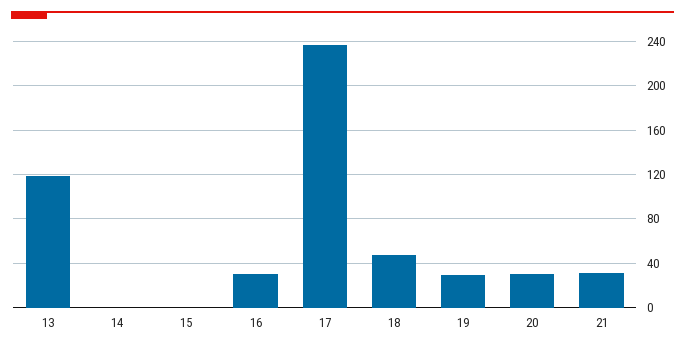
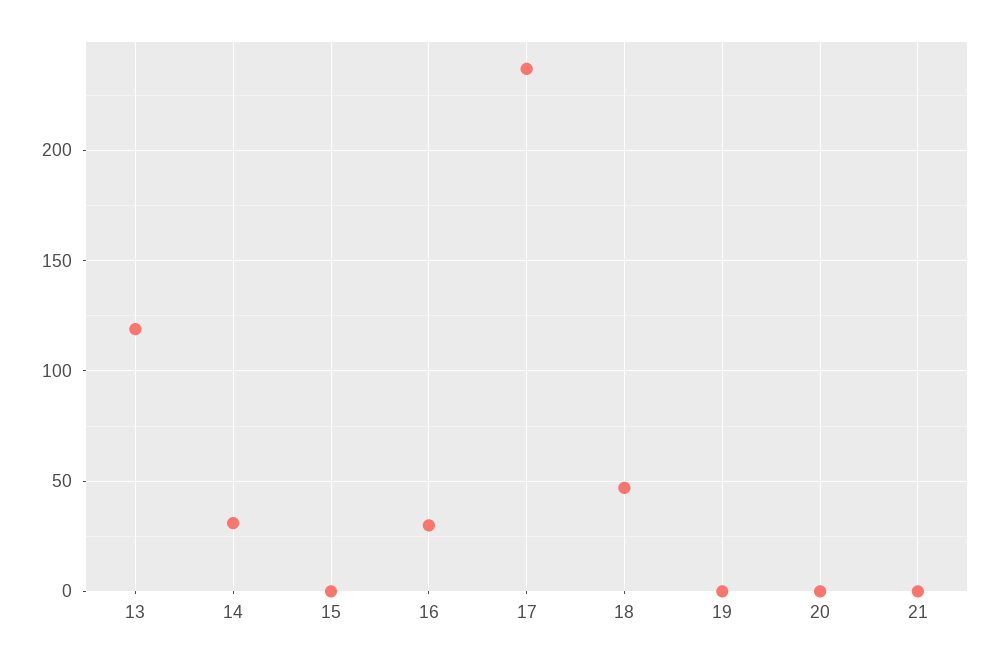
14: 0 -> 30
19: 30 -> 0
20: 30 -> 0
21: 30 -> 0

